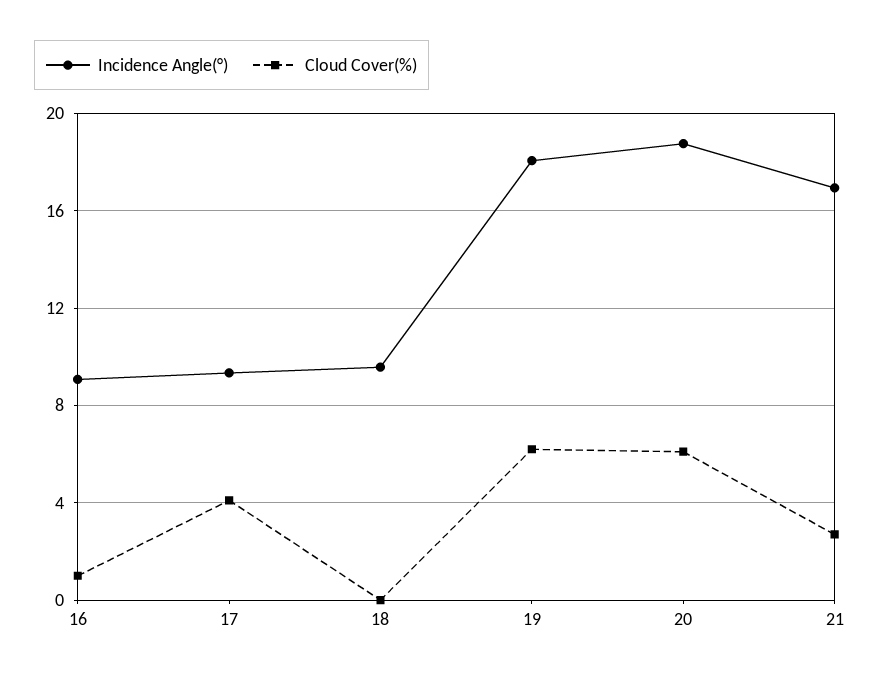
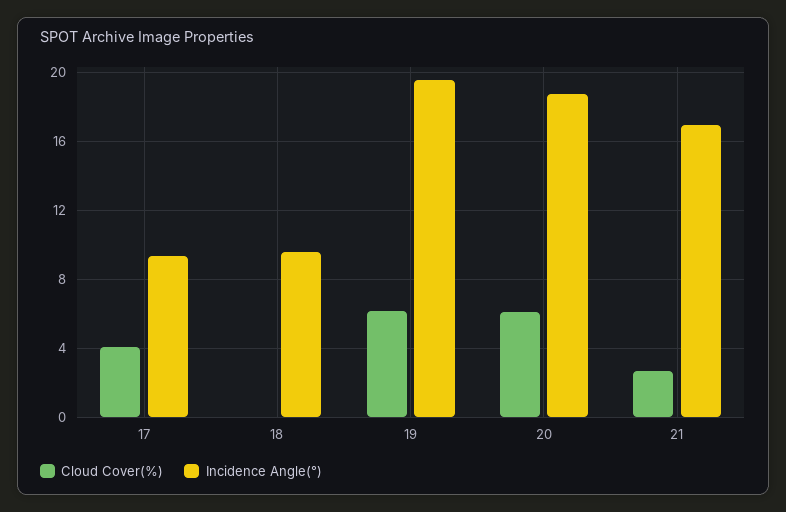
Incidence Angle(°), 16: 9 -> none
Cloud Cover(%), 16: 1 -> none
Incidence Angle(°), 19: 18 -> 19.5

